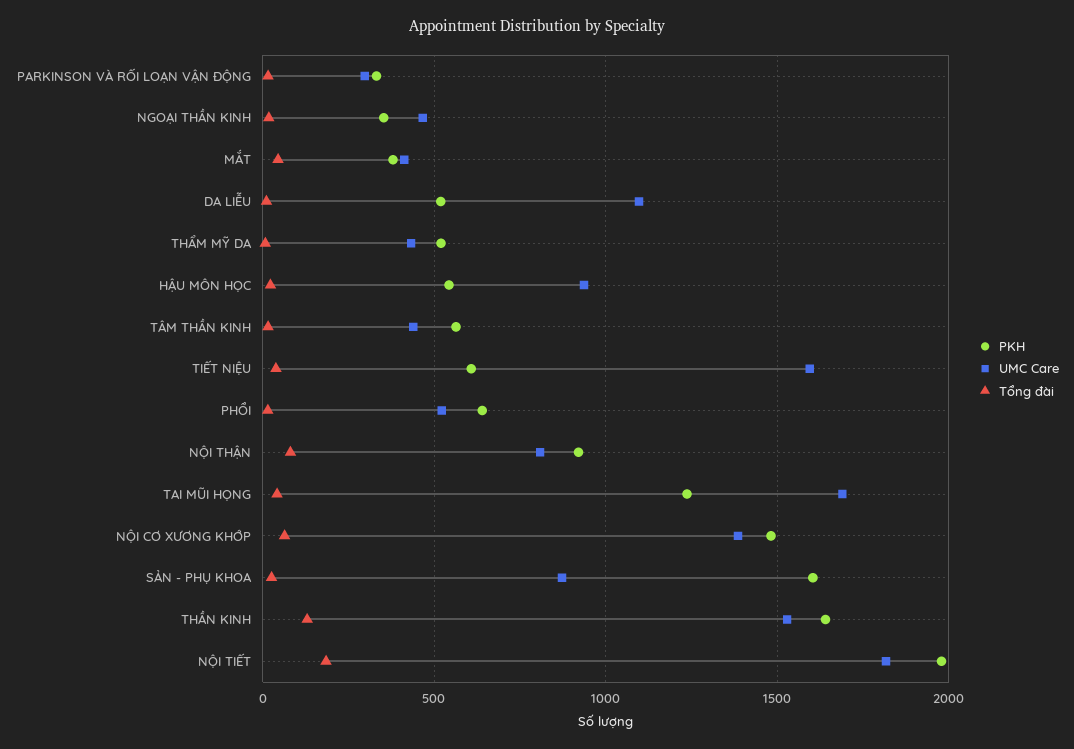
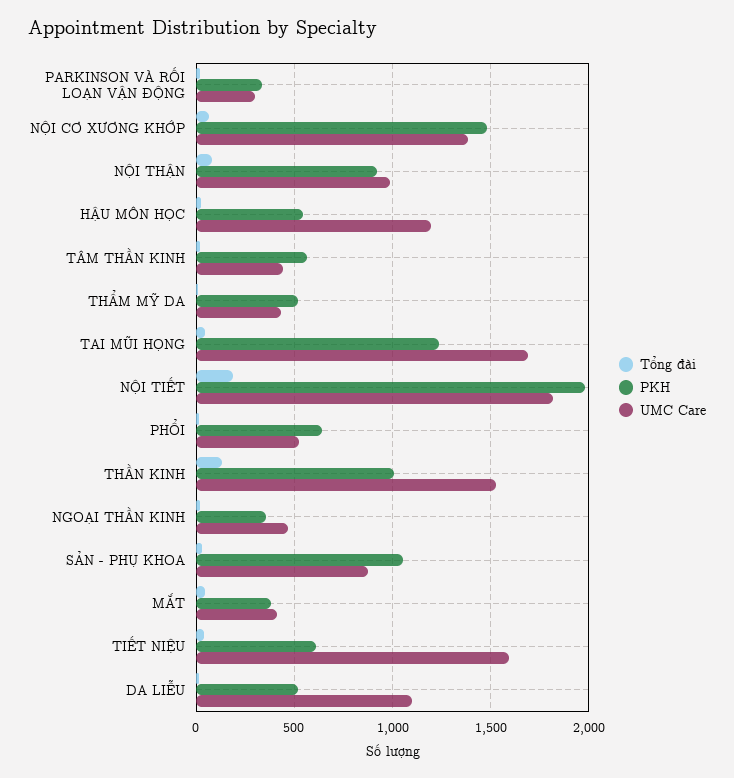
UMC Care, HẬU MÔN HỌC: 950 -> 1200
UMC Care, NỘI THẬN: 800 -> 1000
PKH, SẢN - PHỤ KHOA: 1600 -> 1050
PKH, THẦN KINH: 1650 -> 1000

